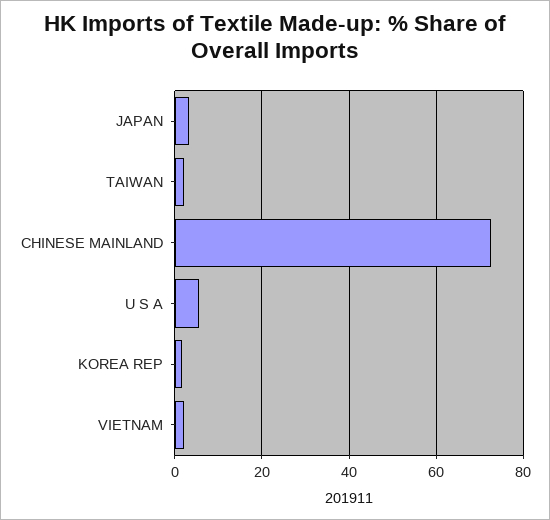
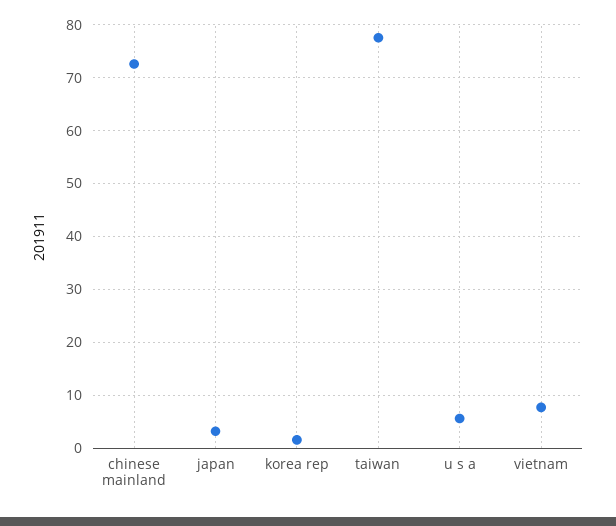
TAIWAN: 2 -> 78
VIETNAM: 2 -> 8

